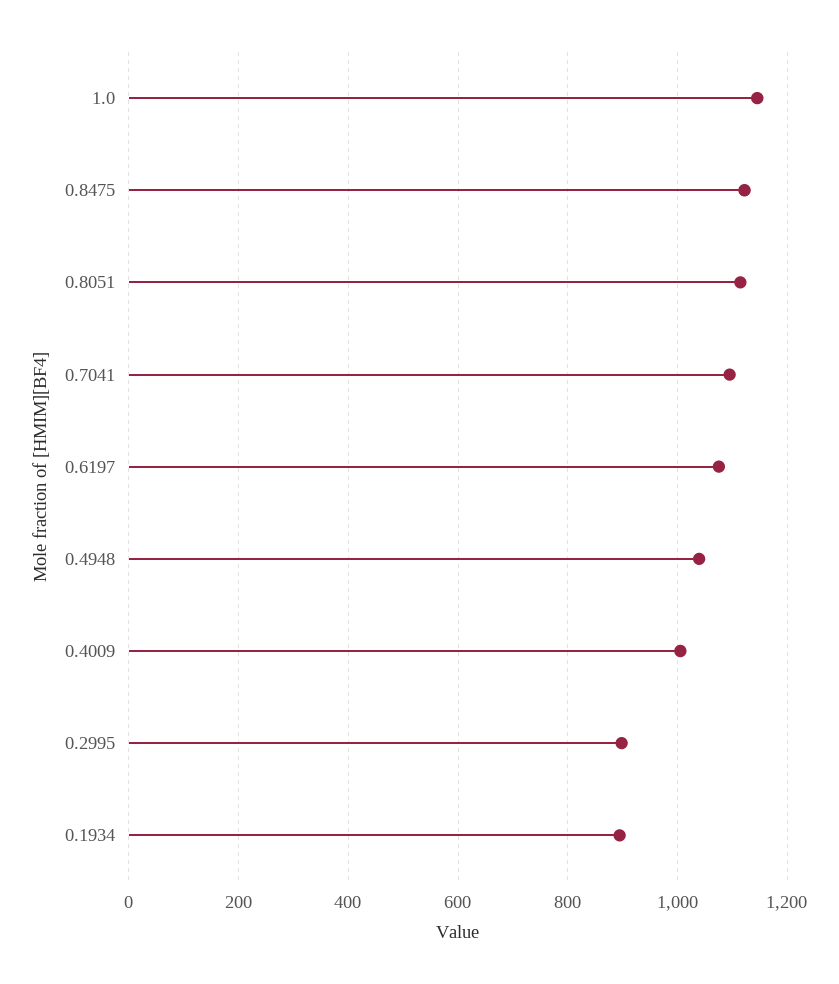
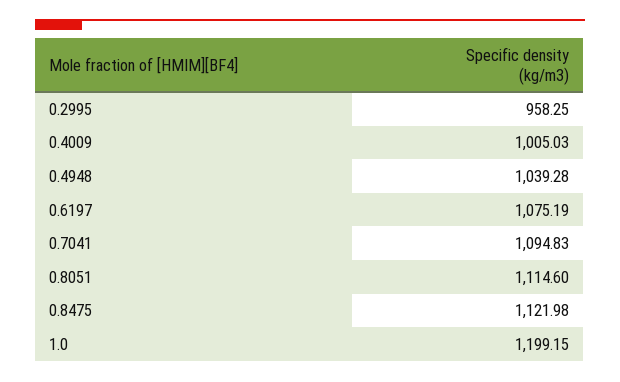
1.0: 1140 -> 1199.15
0.2995: 900 -> 958.25
0.1934: 900 -> none

